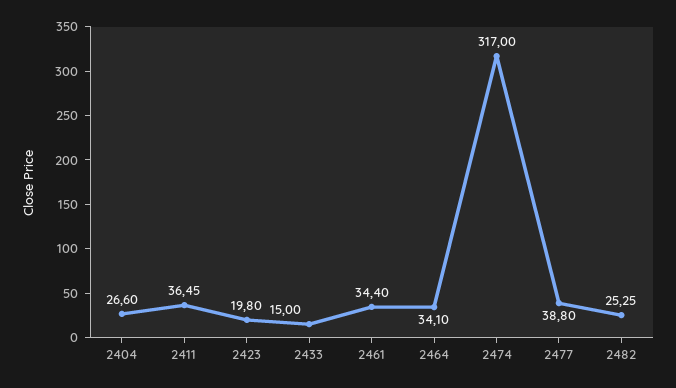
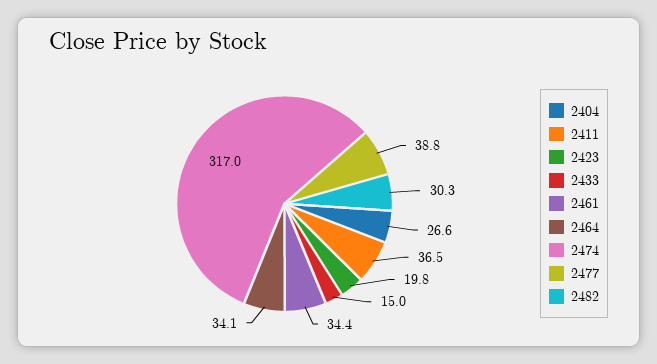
2482: 25.25 -> 30.3

